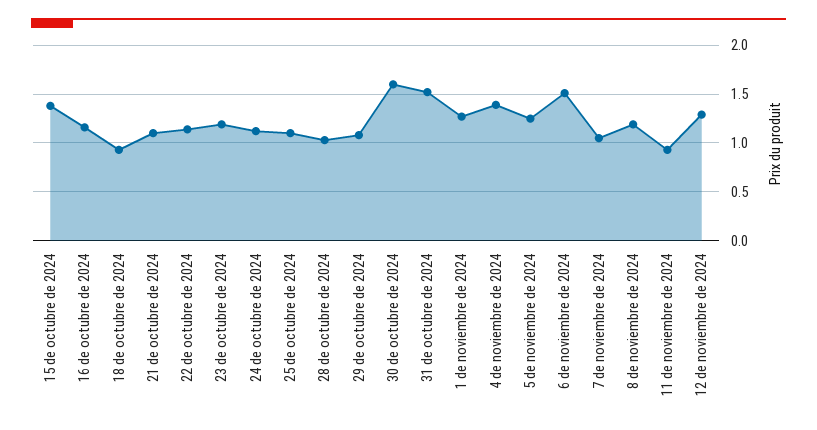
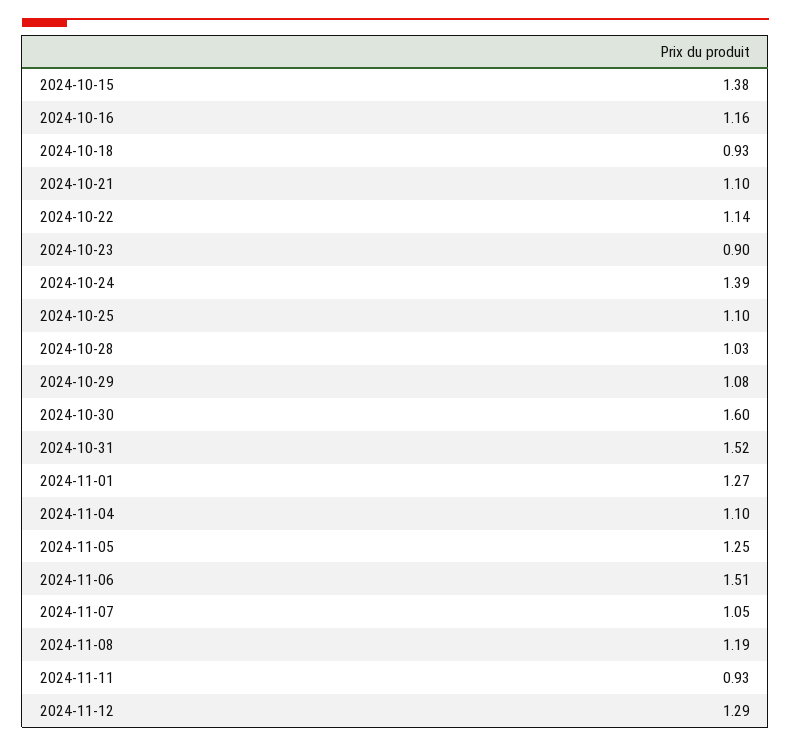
23 de octubre de 2024: 1.2 -> 0.9
24 de octubre de 2024: 1.1 -> 1.39
4 de noviembre de 2024: 1.4 -> 1.1

